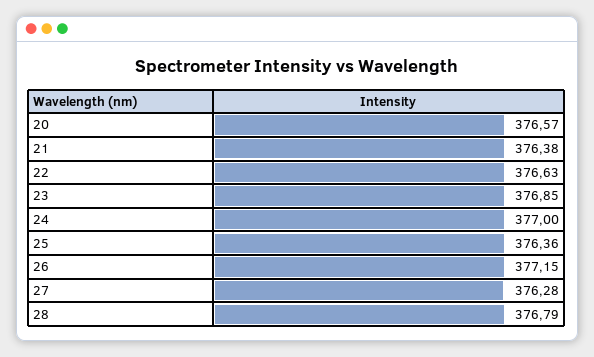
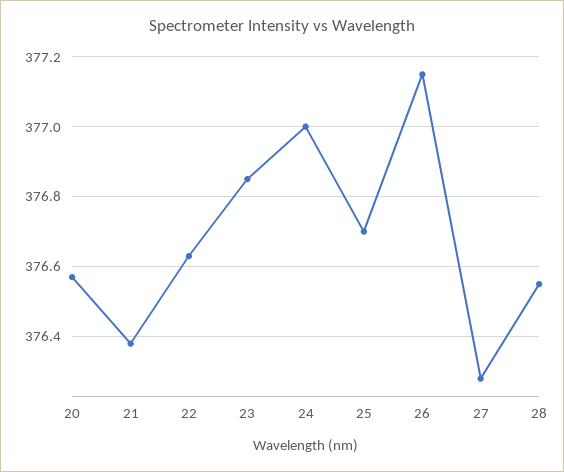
25: 376.36 -> 376.7
28: 376.79 -> 376.55

